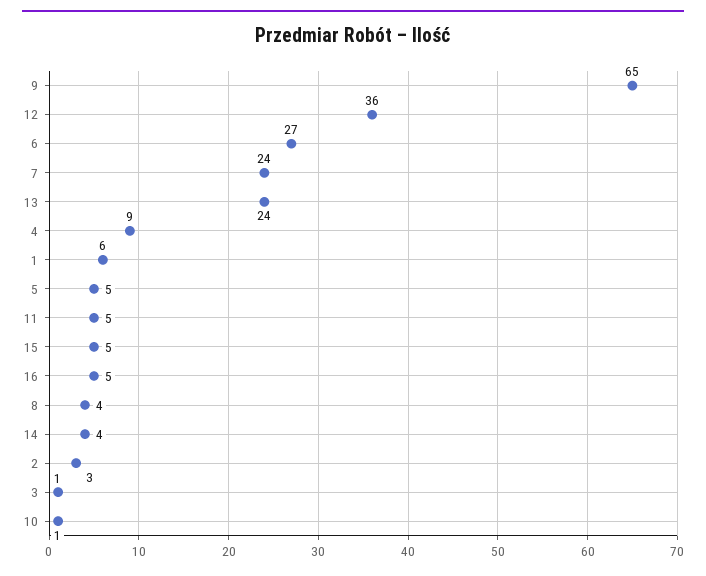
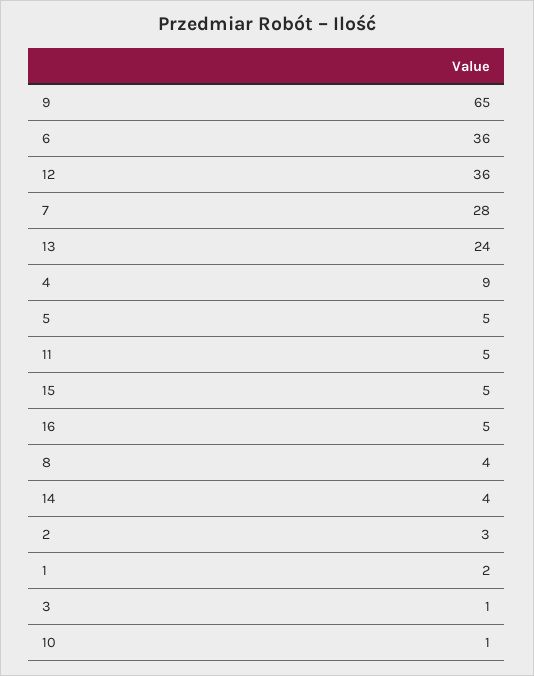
6: 27 -> 36
7: 24 -> 28
1: 6 -> 2

